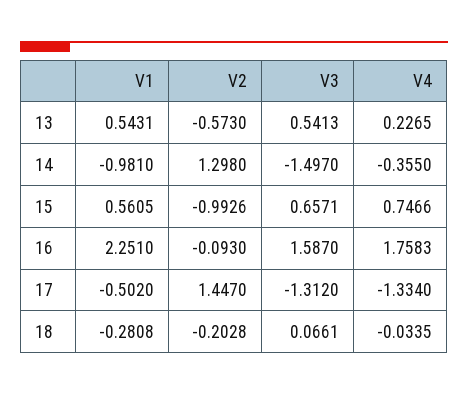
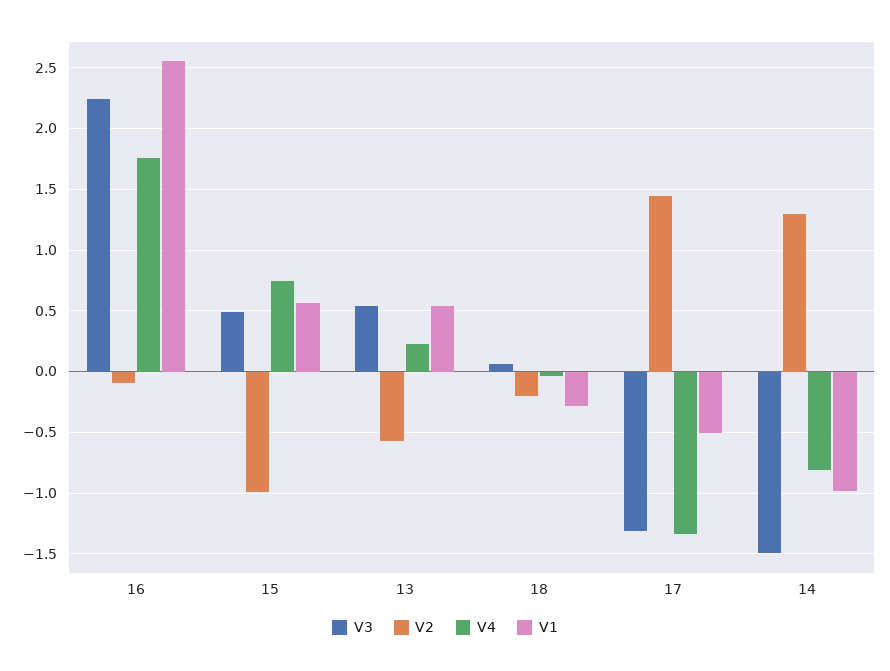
V4, 14: -0.355 -> -0.8
V3, 15: 0.6571 -> 0.5
V1, 16: 2.251 -> 2.55
V3, 16: 1.587 -> 2.25

